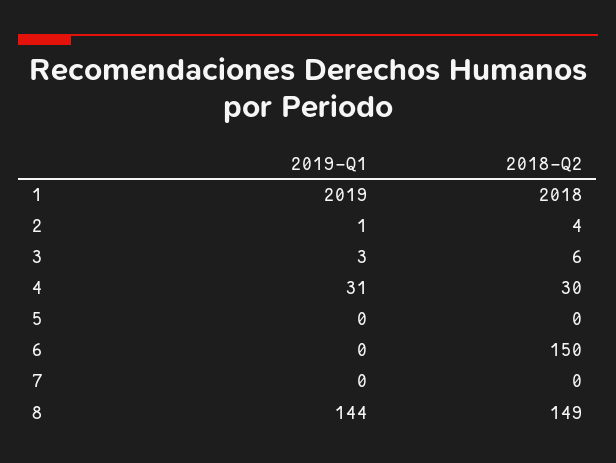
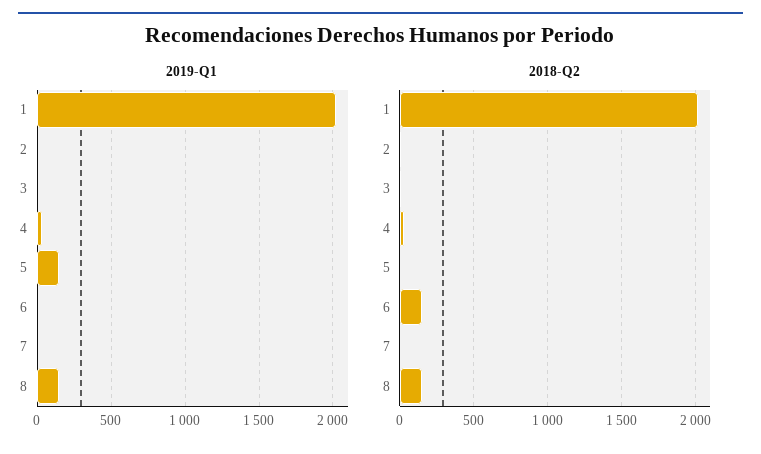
2019-Q1, 5: 0 -> 150

